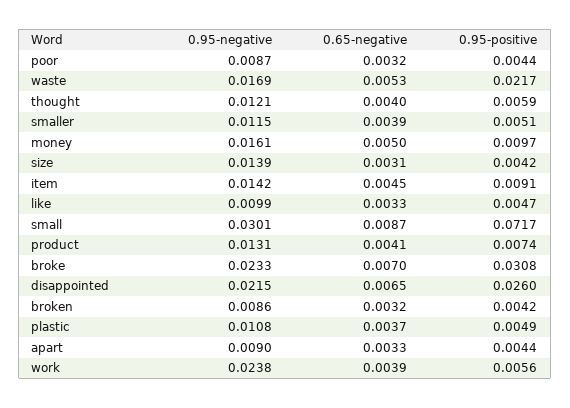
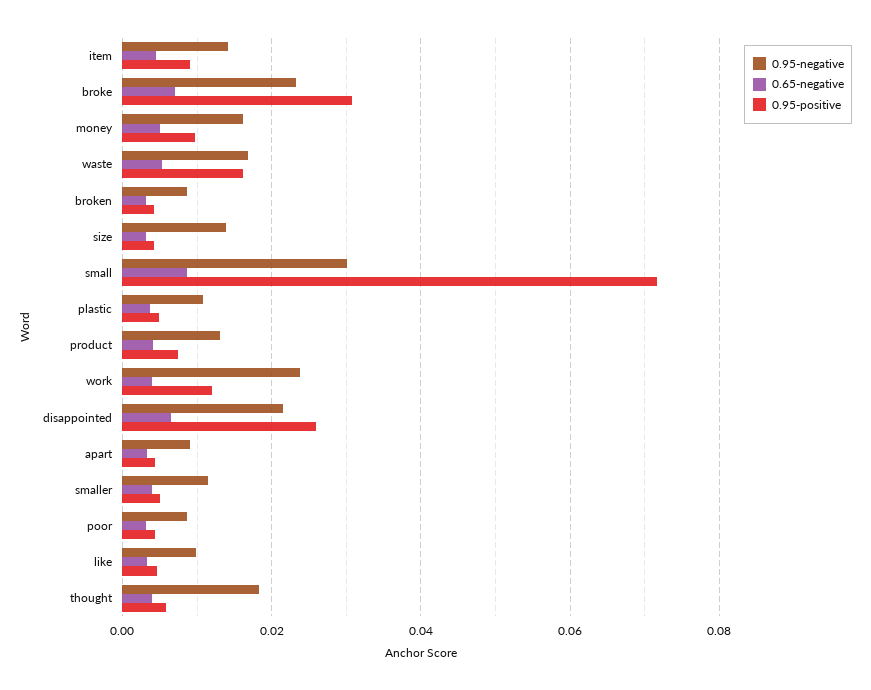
0.95-positive, waste: 0.0217 -> 0.016
0.95-negative, thought: 0.0121 -> 0.018
0.95-positive, work: 0.0056 -> 0.012

